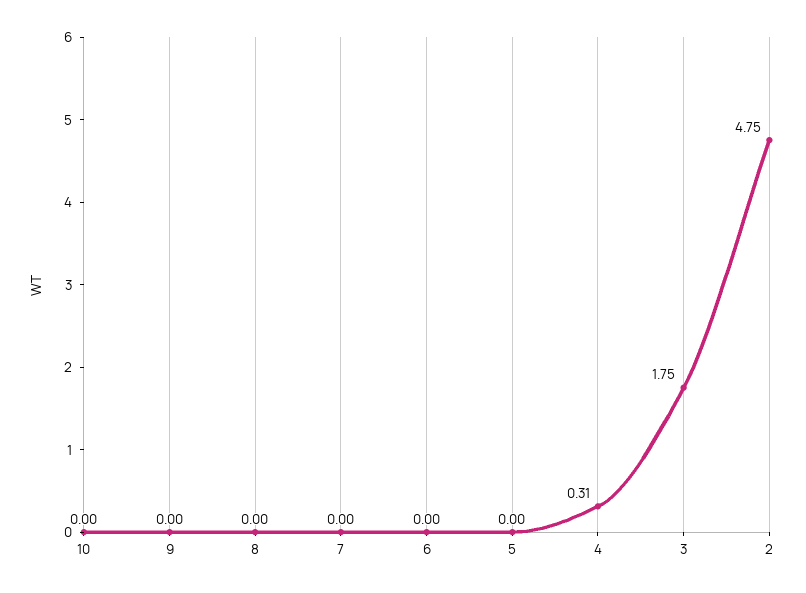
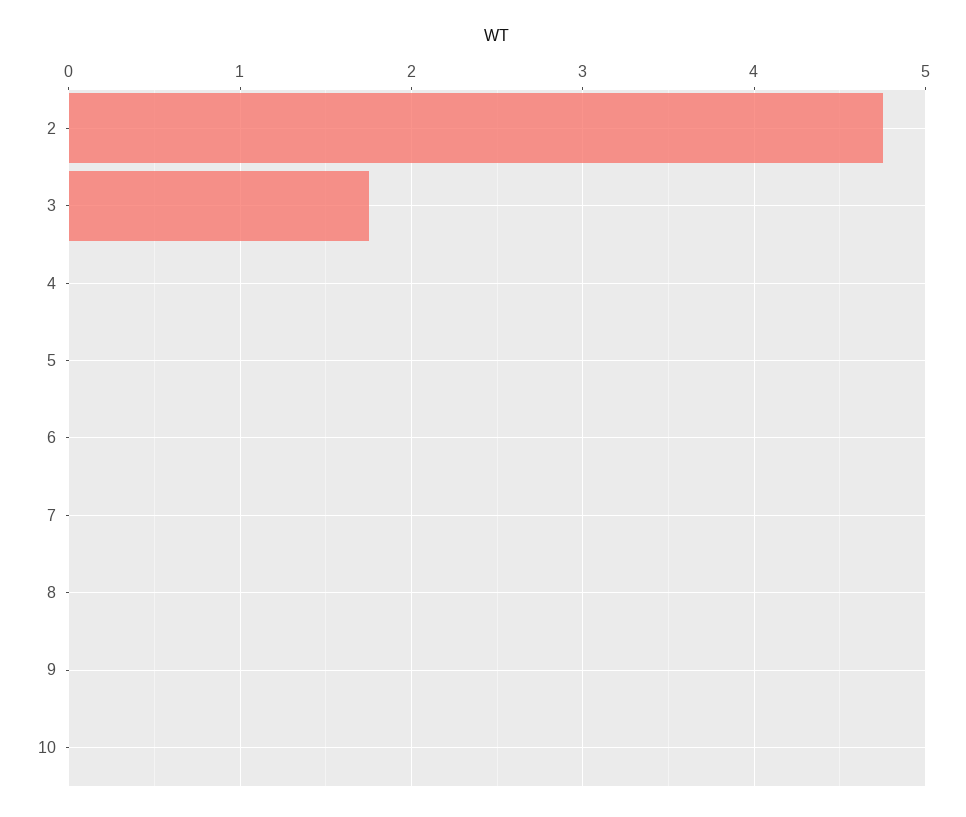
4: 0.31 -> 0

